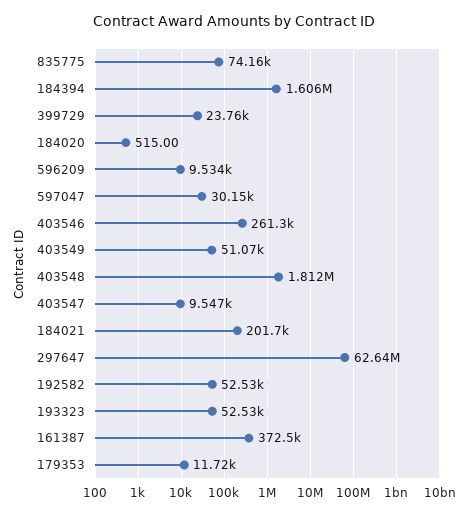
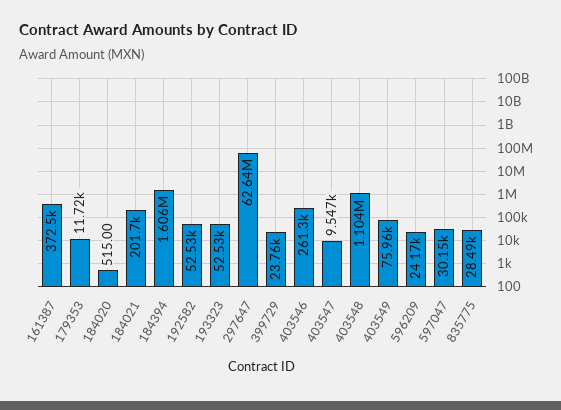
835775: 74160 -> 28490
596209: 9534 -> 24170
403549: 51070 -> 75960
403548: 1812000 -> 1104000

